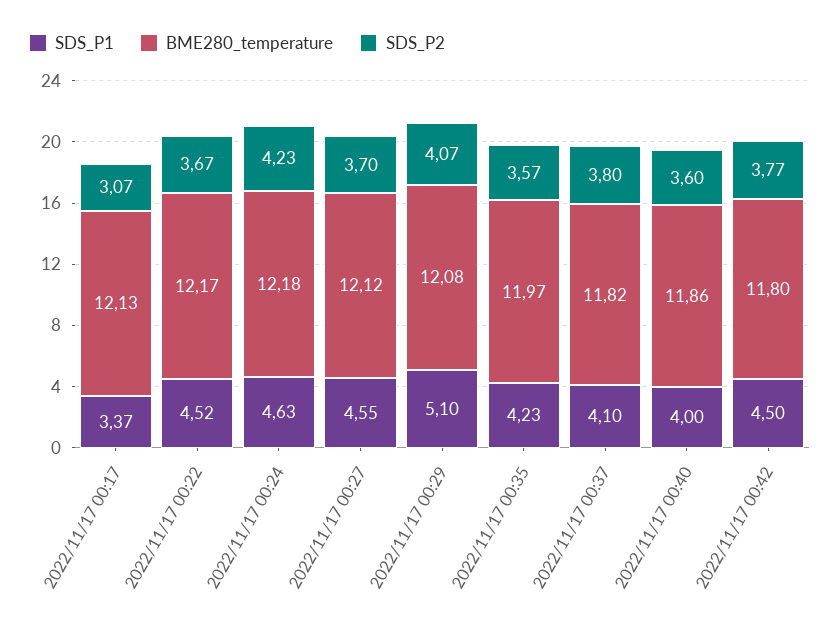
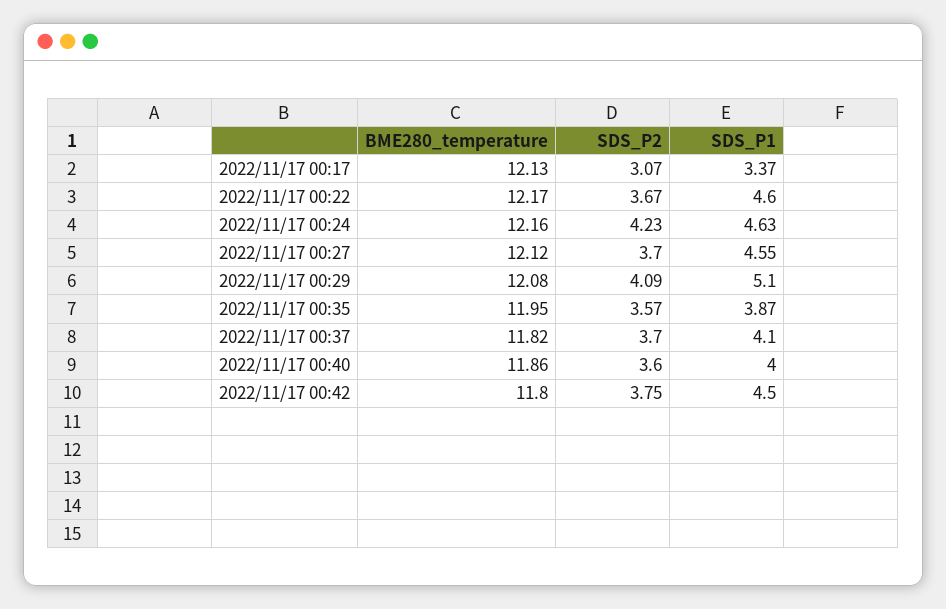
SDS_P1, 2022/11/17 00:22: 4.52 -> 4.6
BME280_temperature, 2022/11/17 00:24: 12.18 -> 12.16
SDS_P2, 2022/11/17 00:29: 4.07 -> 4.09
SDS_P1, 2022/11/17 00:35: 4.23 -> 3.87
BME280_temperature, 2022/11/17 00:35: 11.97 -> 11.95
SDS_P2, 2022/11/17 00:37: 3.8 -> 3.7
SDS_P2, 2022/11/17 00:42: 3.77 -> 3.75

